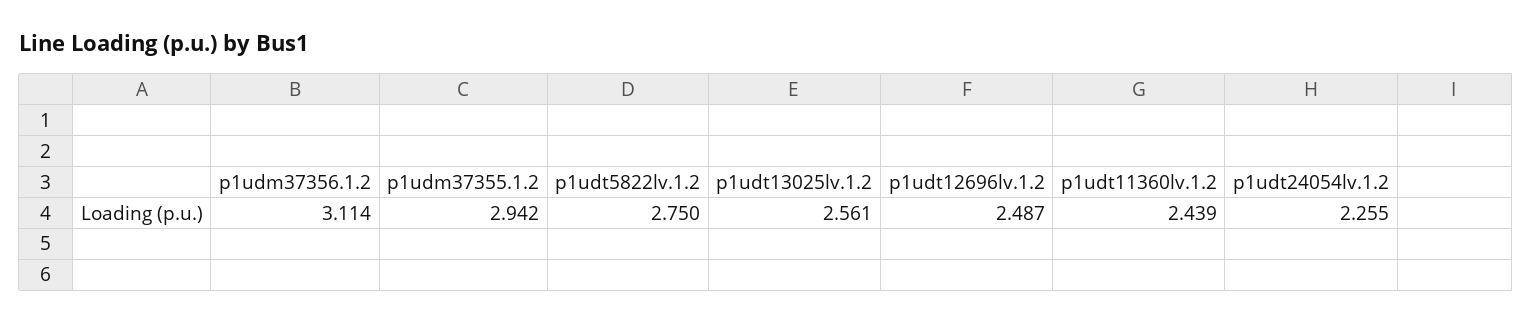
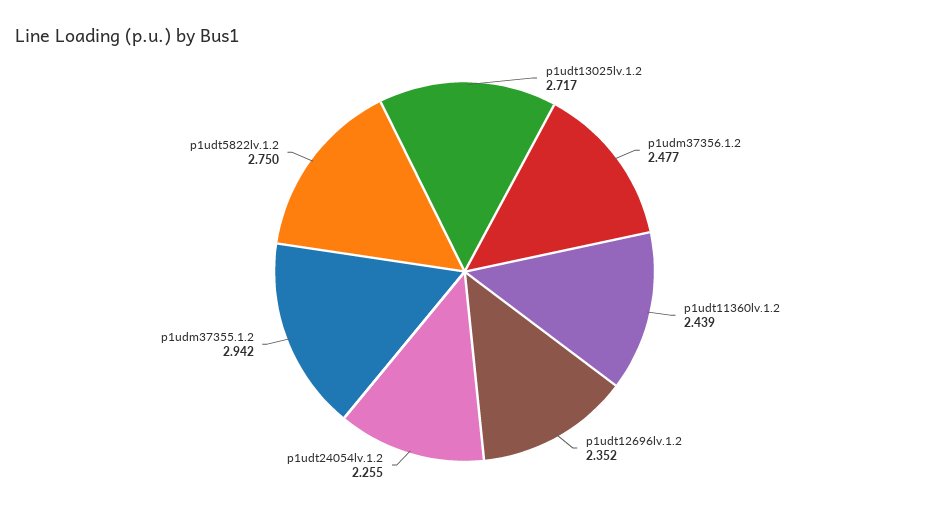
p1udm37356.1.2: 3.114 -> 2.477
p1udt13025lv.1.2: 2.561 -> 2.717
p1udt12696lv.1.2: 2.487 -> 2.352

